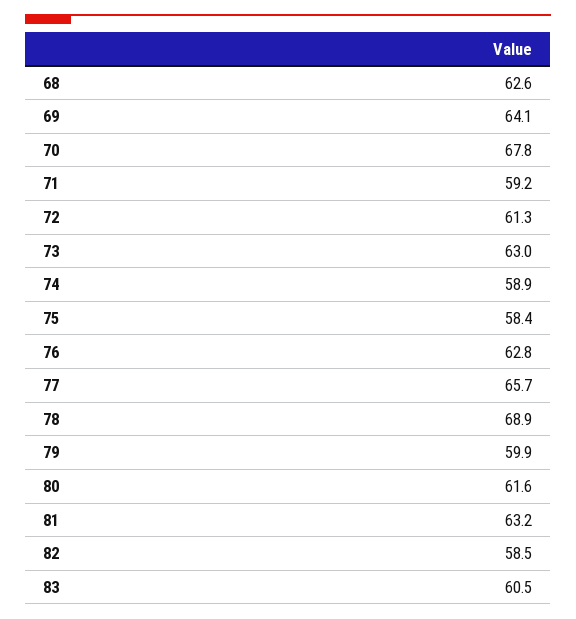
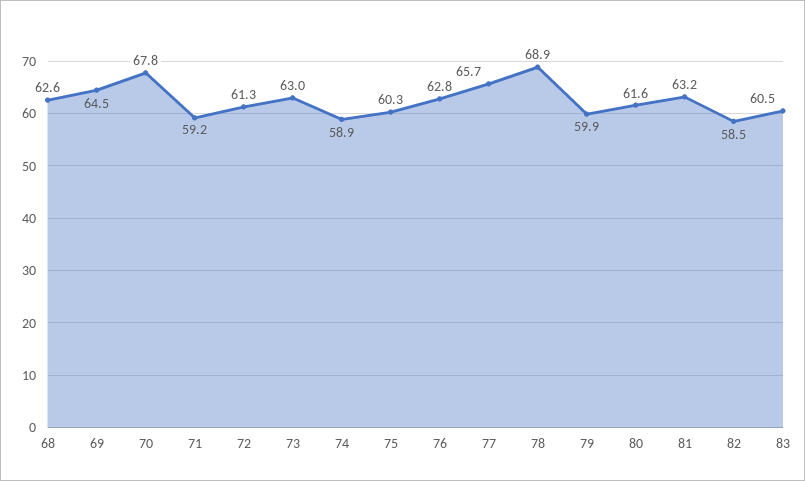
69: 64.1 -> 64.5
75: 58.4 -> 60.3

